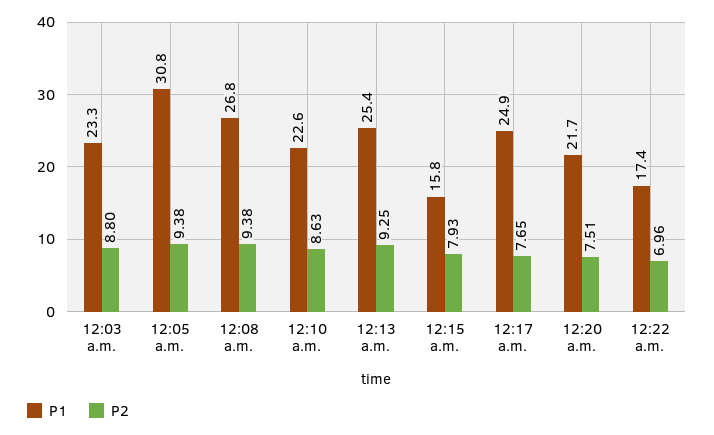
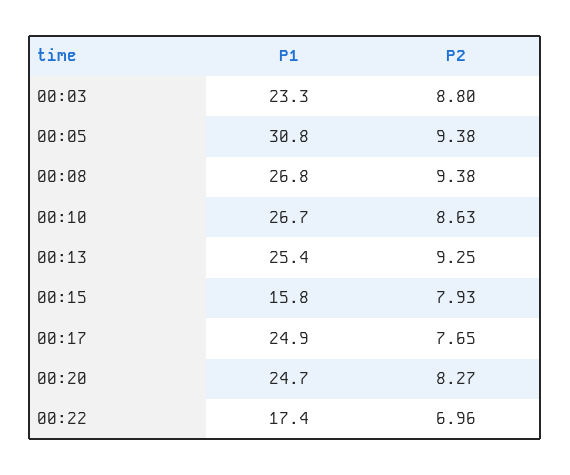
P1, 12:10 a.m.: 22.6 -> 26.7
P1, 12:20 a.m.: 21.7 -> 24.7
P2, 12:20 a.m.: 7.51 -> 8.27

